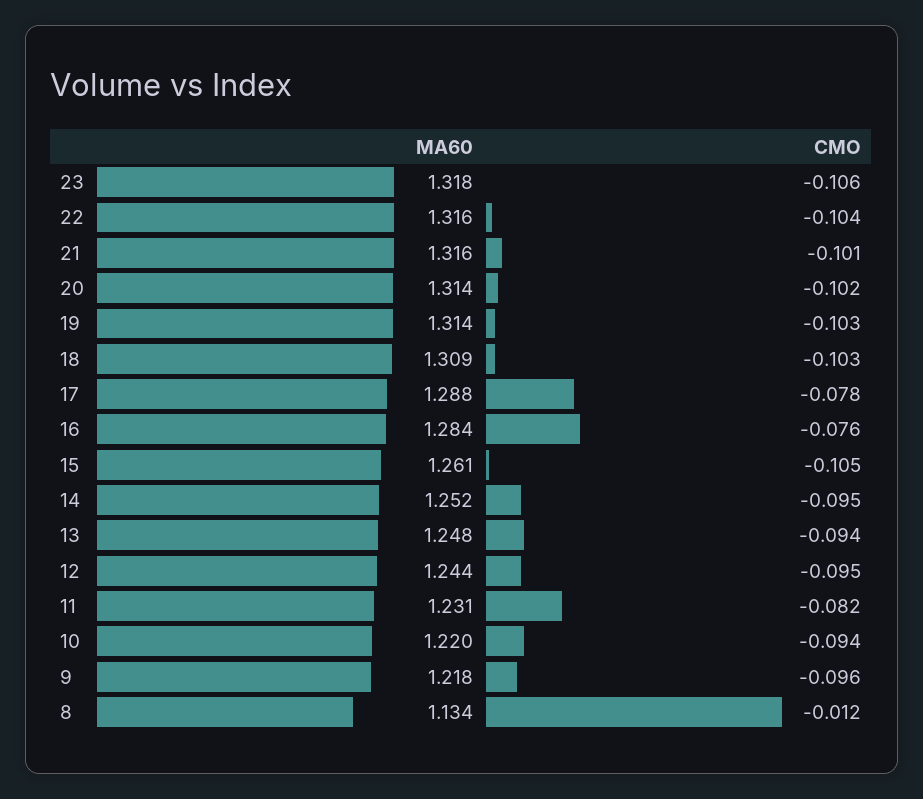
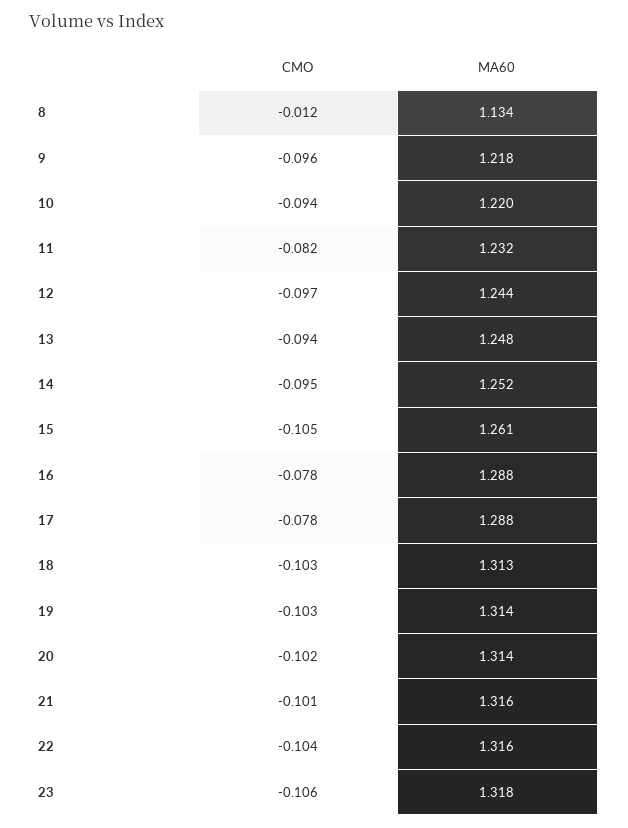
MA60, 18: 1.309 -> 1.313
MA60, 16: 1.284 -> 1.288
CMO, 16: -0.076 -> -0.078
CMO, 12: -0.095 -> -0.097
MA60, 11: 1.231 -> 1.232

